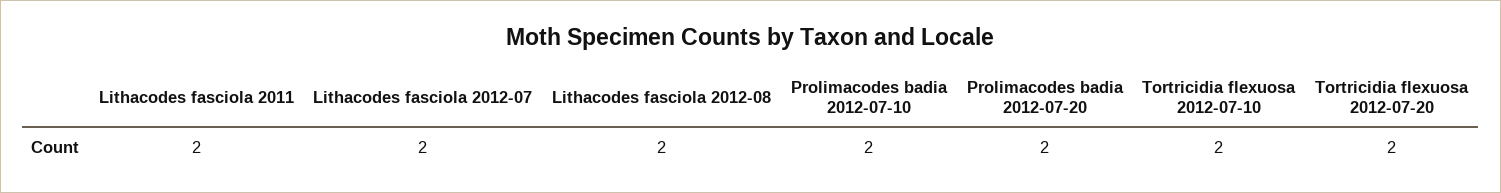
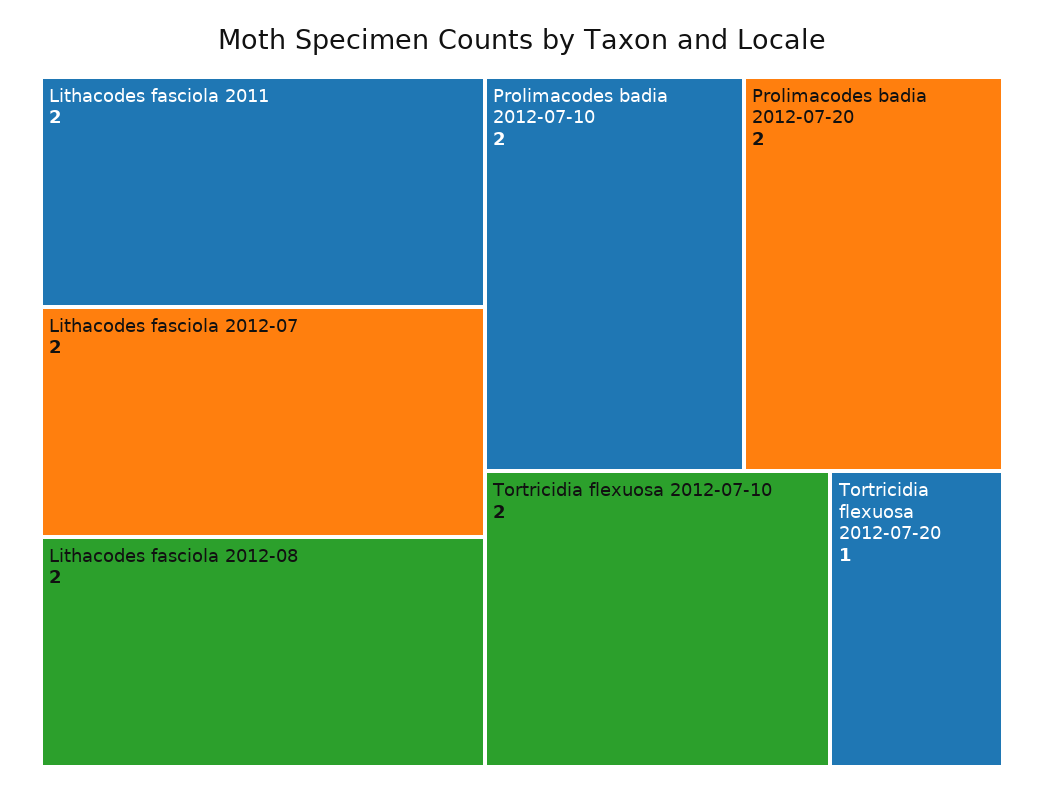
Tortricidia flexuosa 2012-07-20: 2 -> 1

